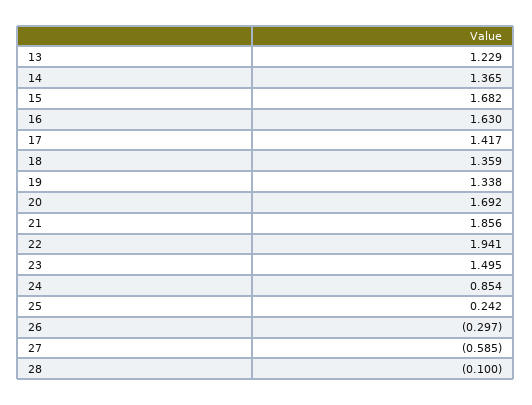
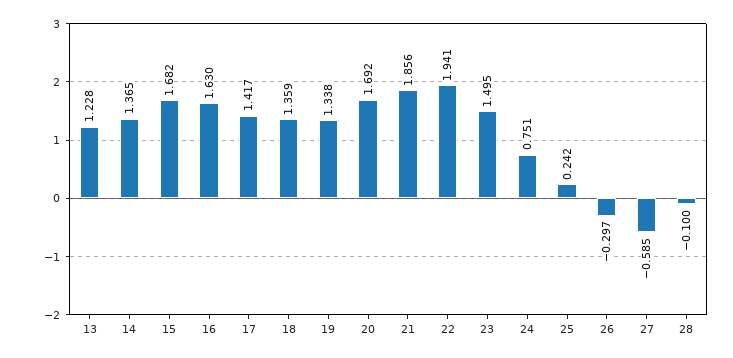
13: 1.229 -> 1.228
24: 0.854 -> 0.751

